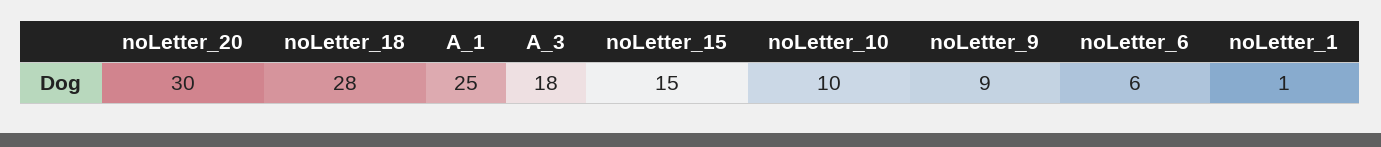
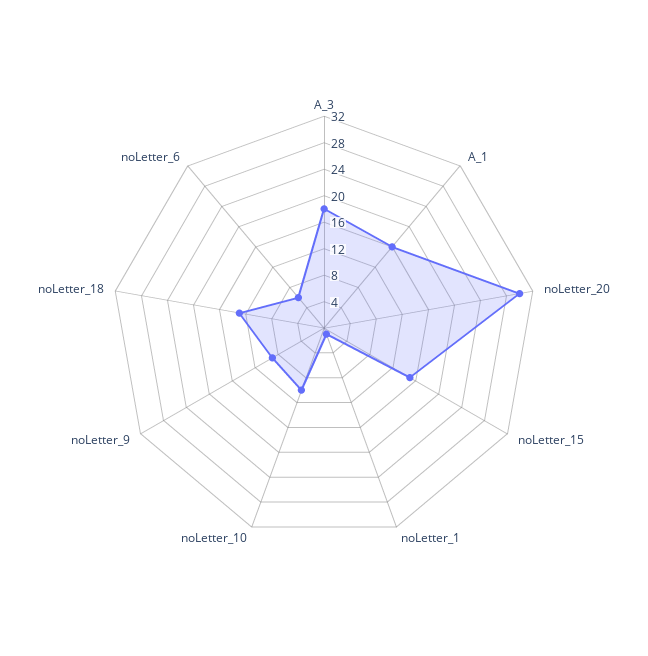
noLetter_18: 28 -> 12
A_1: 25 -> 16

